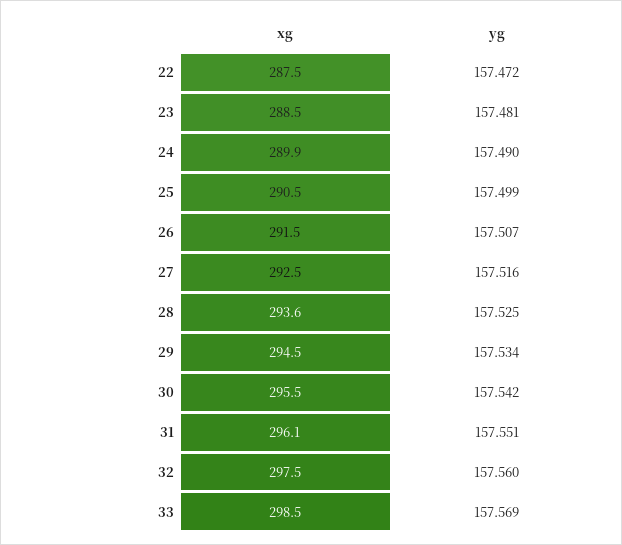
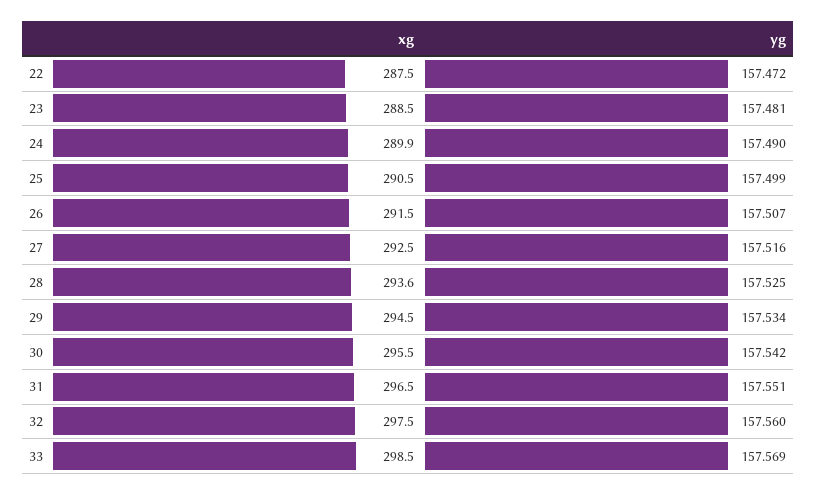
xg, 31: 296.1 -> 296.5

